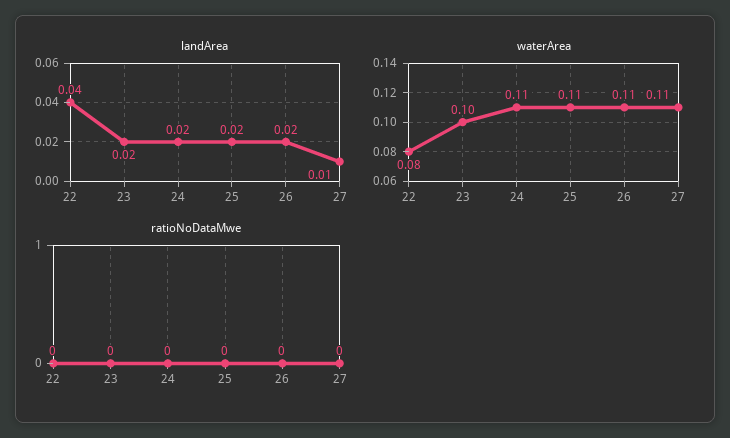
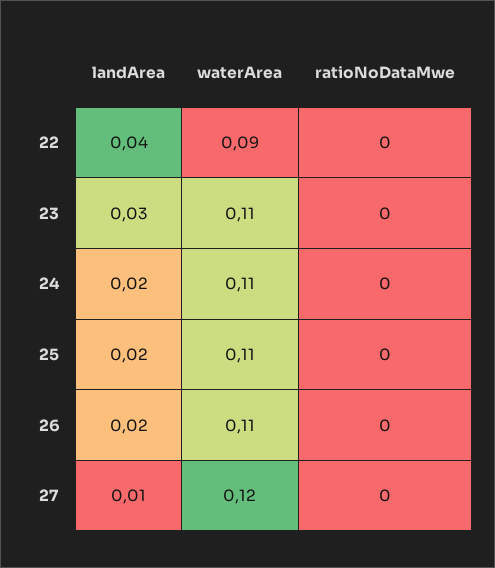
landArea, 23: 0.02 -> 0.03
waterArea, 22: 0.08 -> 0.09
waterArea, 23: 0.1 -> 0.11
waterArea, 27: 0.11 -> 0.12

